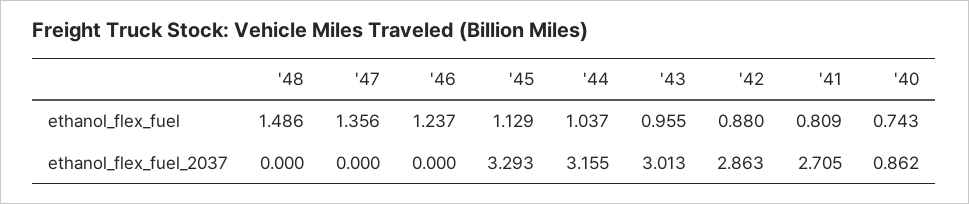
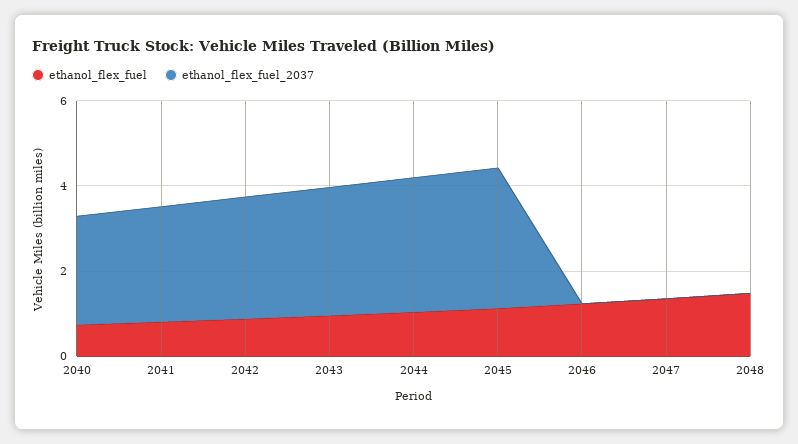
ethanol_flex_fuel_2037, '40: 0.862 -> 2.5

